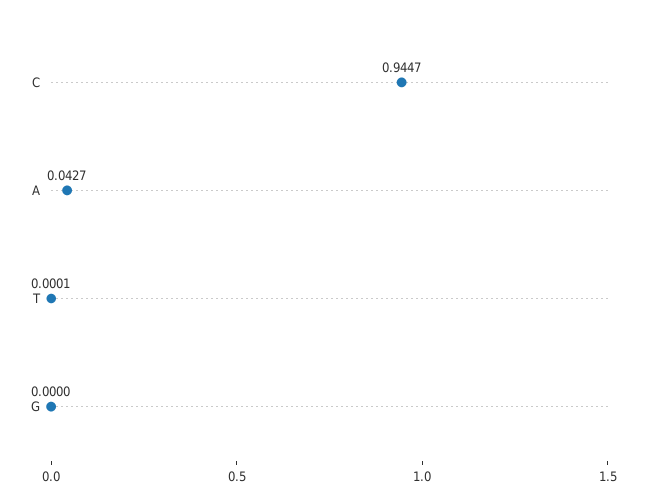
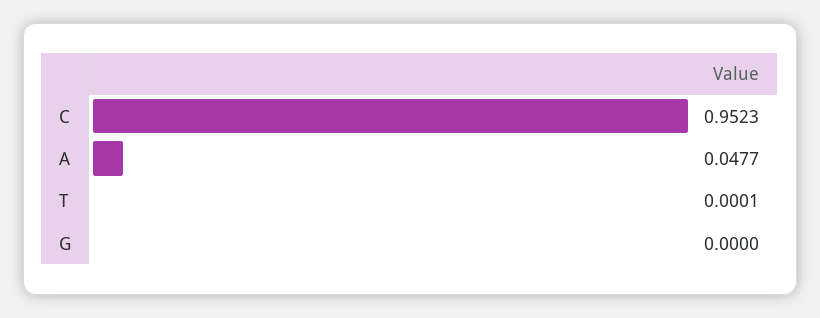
C: 0.9447 -> 0.9523
A: 0.0427 -> 0.0477

